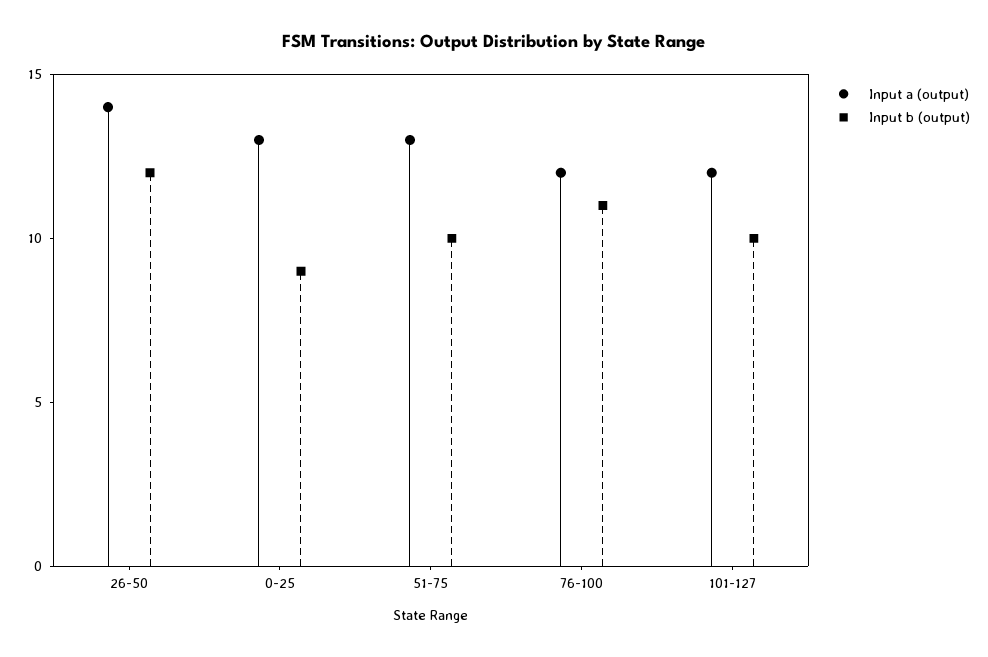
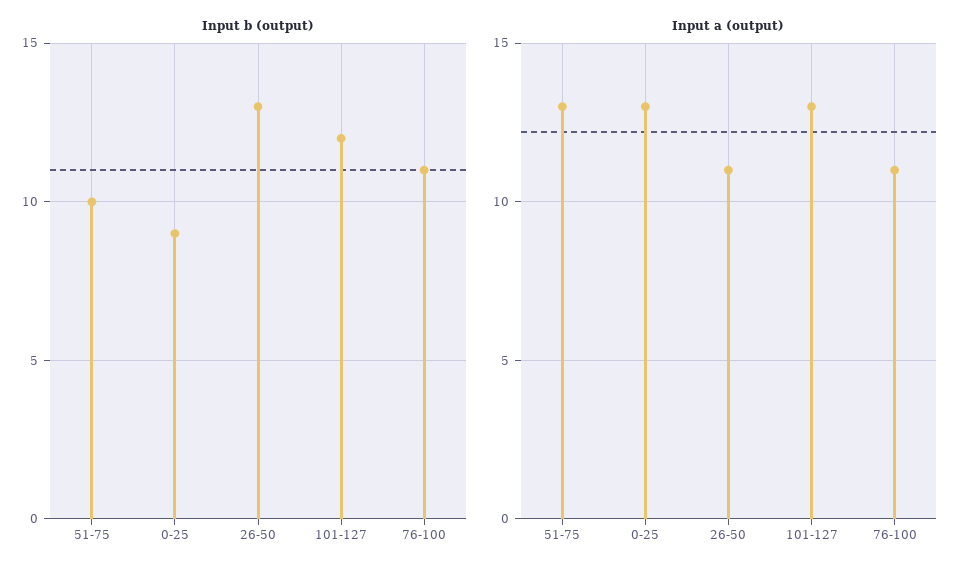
Input a (output), 26-50: 14 -> 11
Input b (output), 26-50: 12 -> 13
Input a (output), 76-100: 12 -> 11
Input a (output), 101-127: 12 -> 13
Input b (output), 101-127: 10 -> 12

